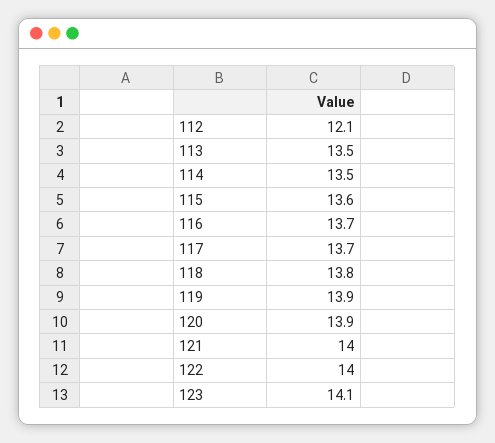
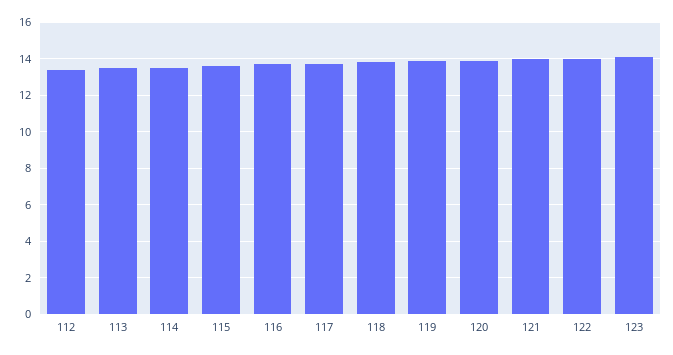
112: 12.1 -> 13.5

